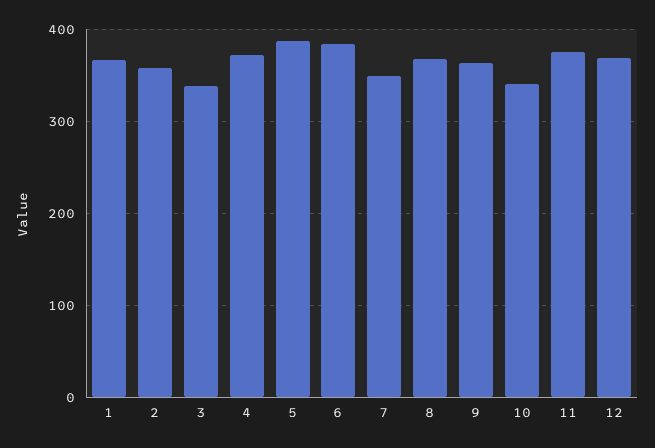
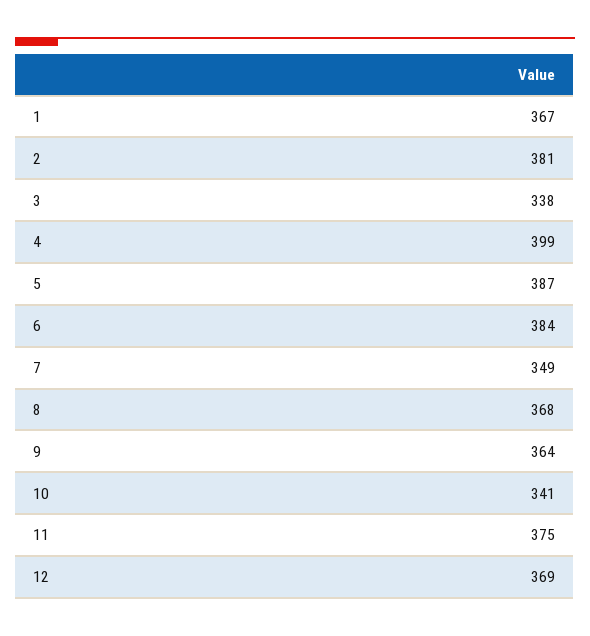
2: 360 -> 381
4: 370 -> 399

